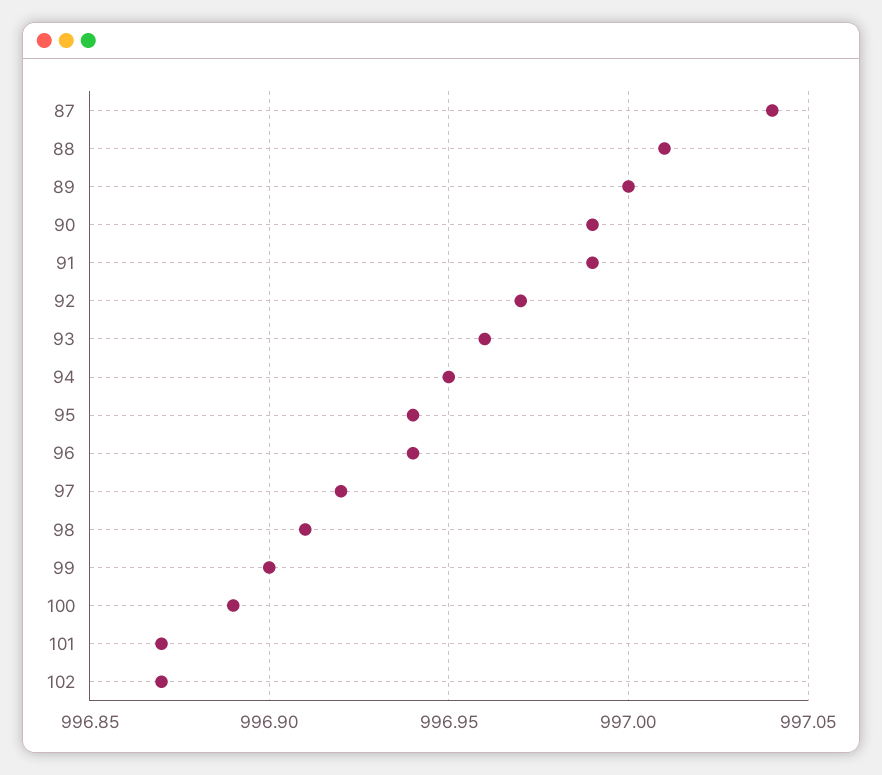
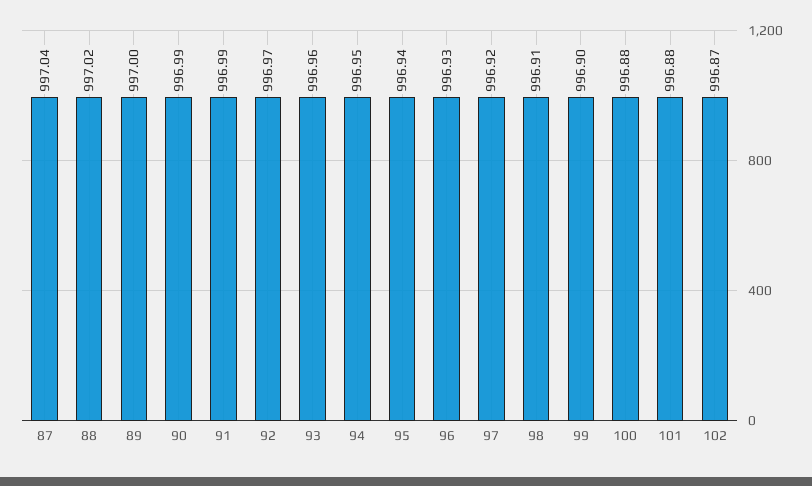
88: 997.01 -> 997.02
96: 996.94 -> 996.93
100: 996.89 -> 996.88
101: 996.87 -> 996.88

